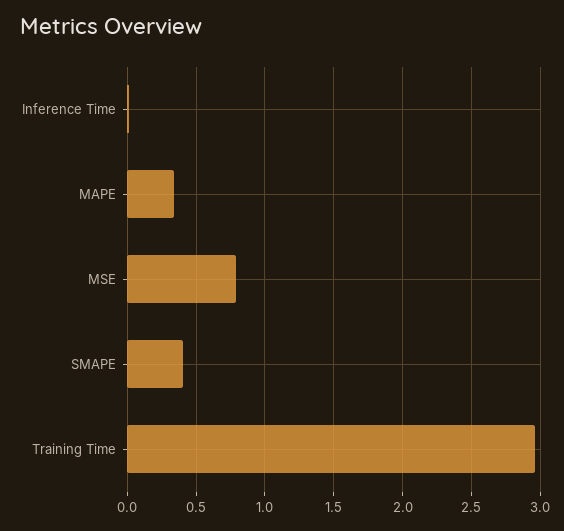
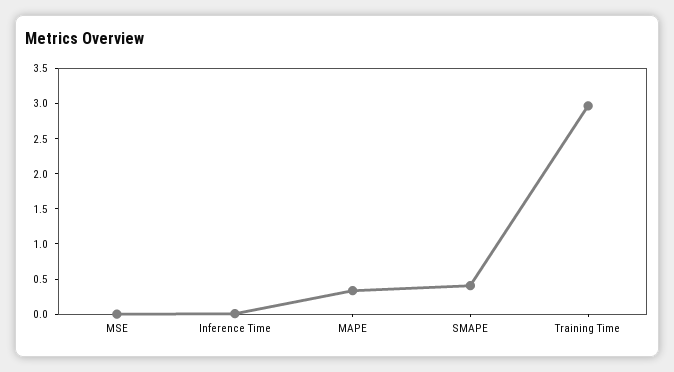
MSE: 0.8 -> 0

